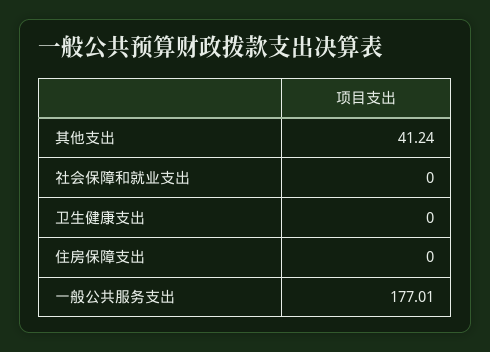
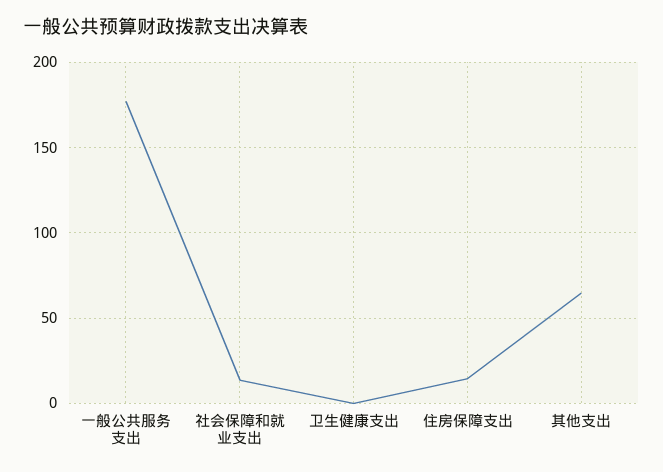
其他支出: 41.24 -> 65
社会保障和就业支出: 0 -> 15
住房保障支出: 0 -> 15

